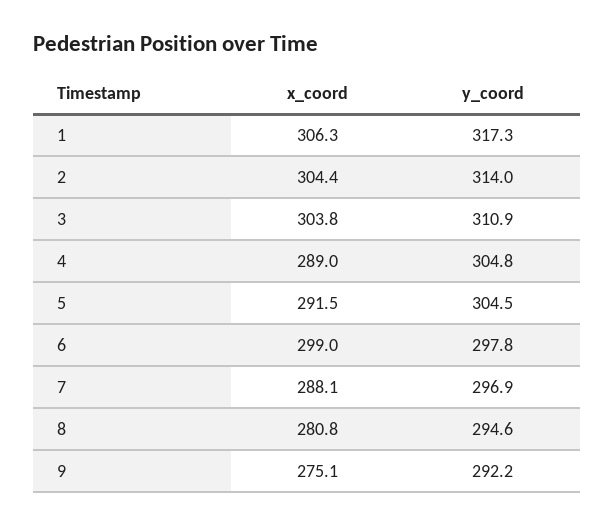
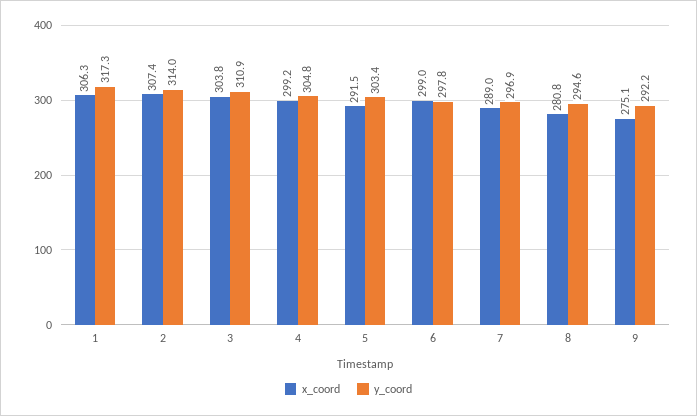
x_coord, 2: 304.4 -> 307.4
x_coord, 4: 289 -> 299.2
y_coord, 5: 304.5 -> 303.4
x_coord, 7: 288.1 -> 289

